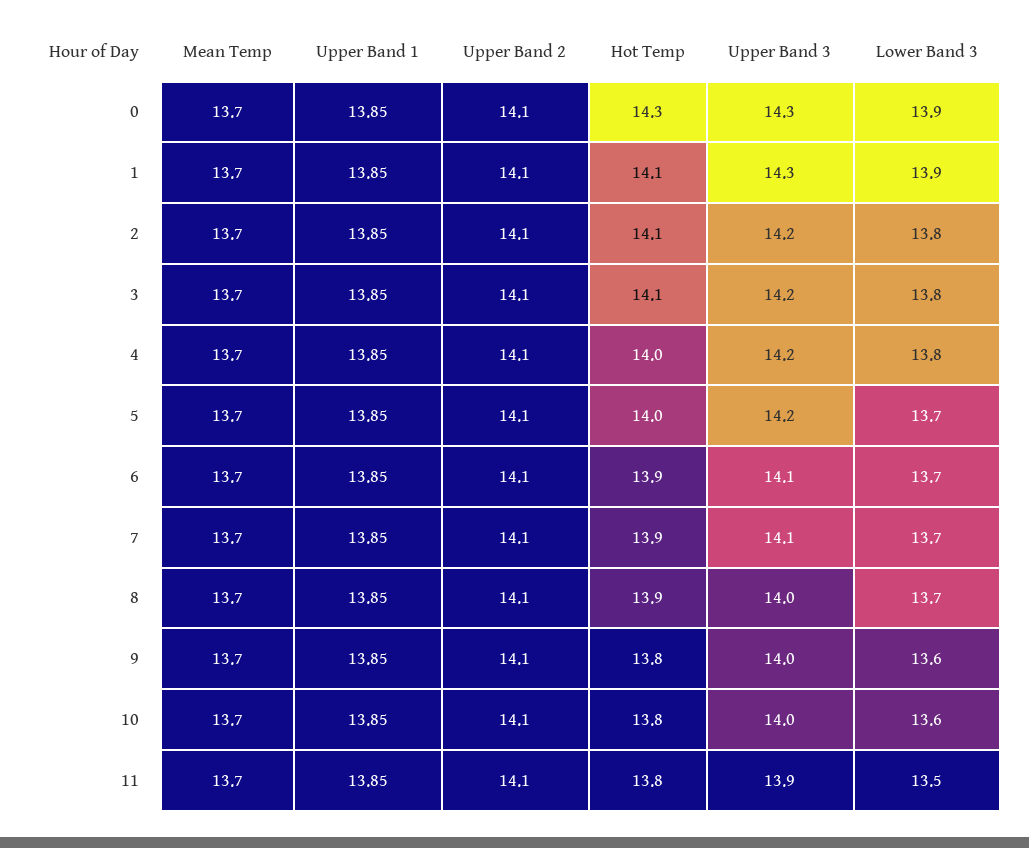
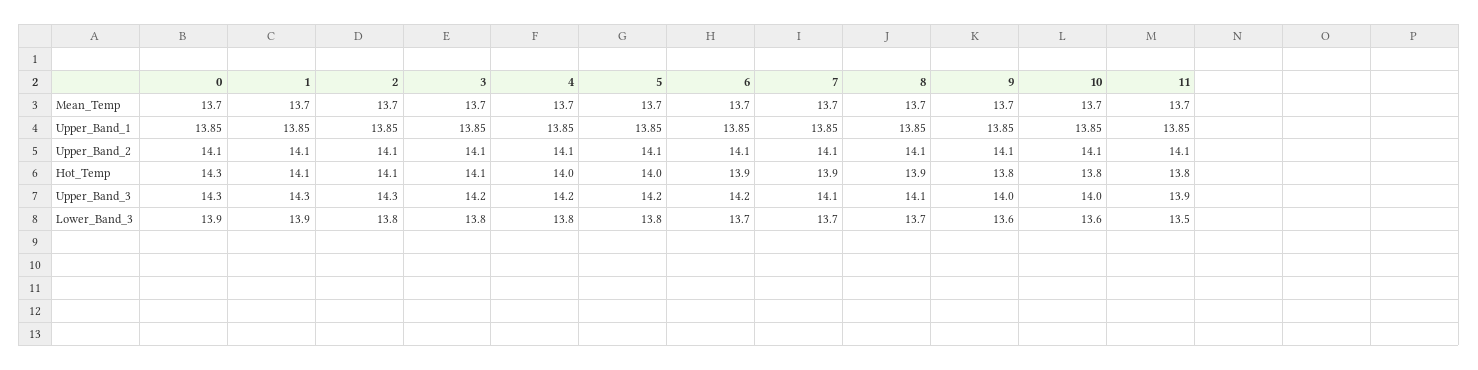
Upper Band 3, 2: 14.2 -> 14.3
Lower Band 3, 5: 13.7 -> 13.8
Upper Band 3, 6: 14.1 -> 14.2
Upper Band 3, 8: 14 -> 14.1

